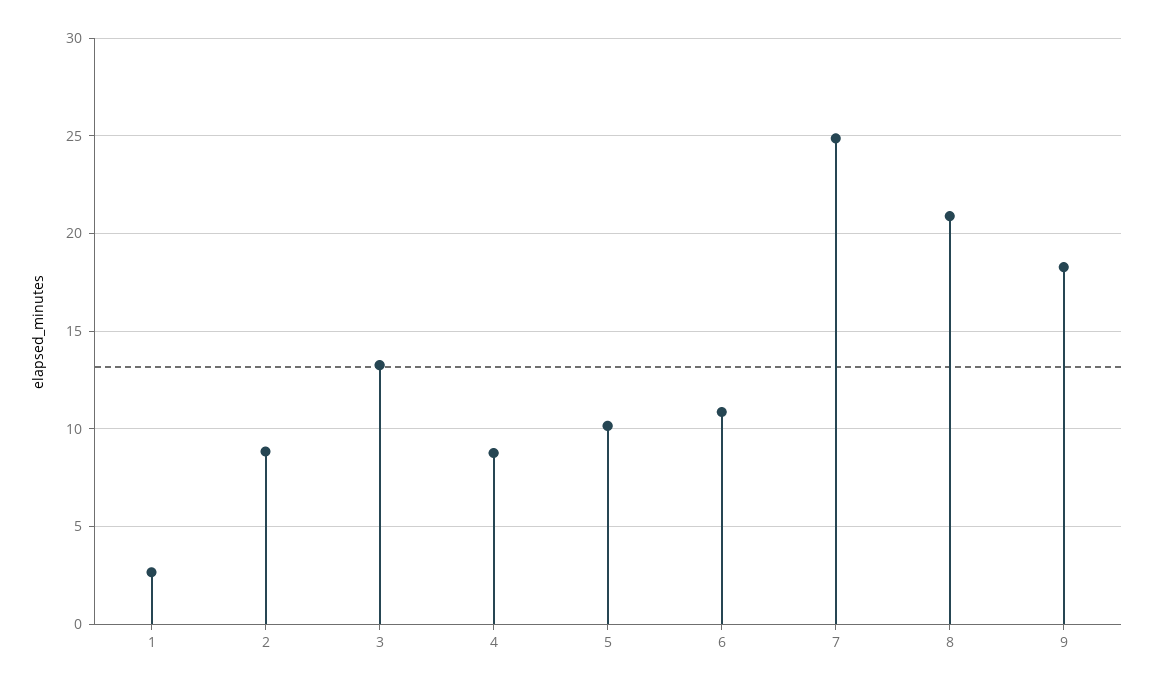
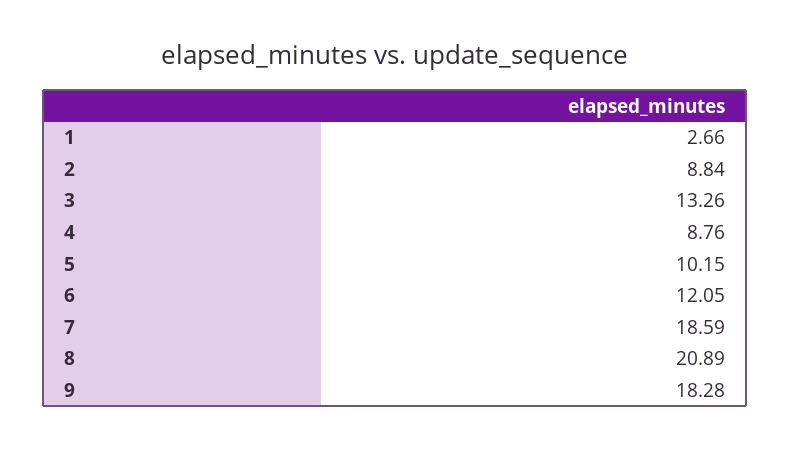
6: 11 -> 12.05
7: 25 -> 18.59

